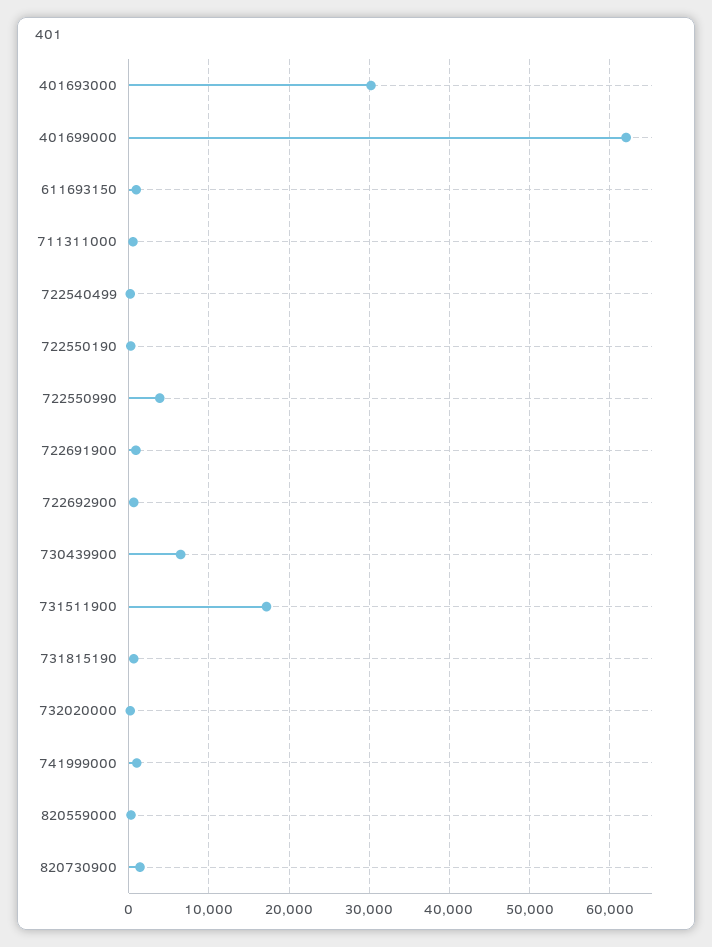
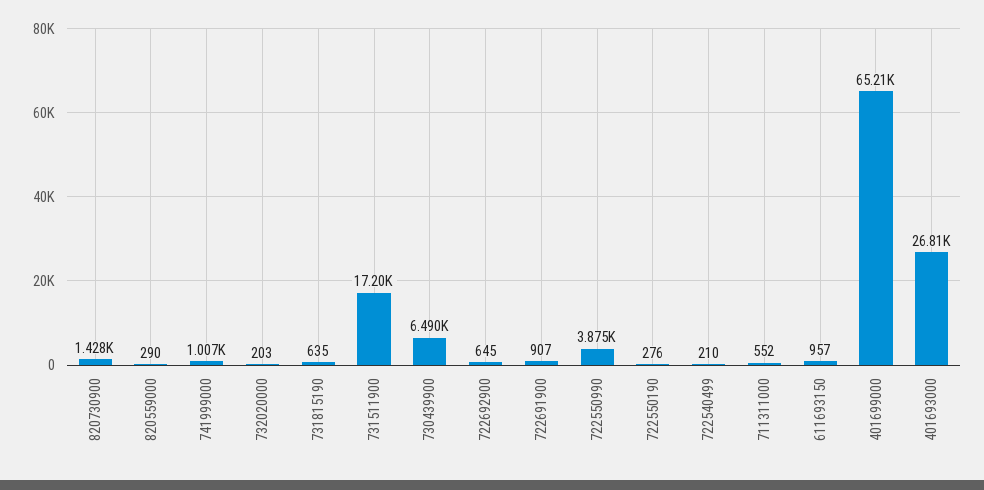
401693000: 30000 -> 26810
401699000: 62000 -> 65210

